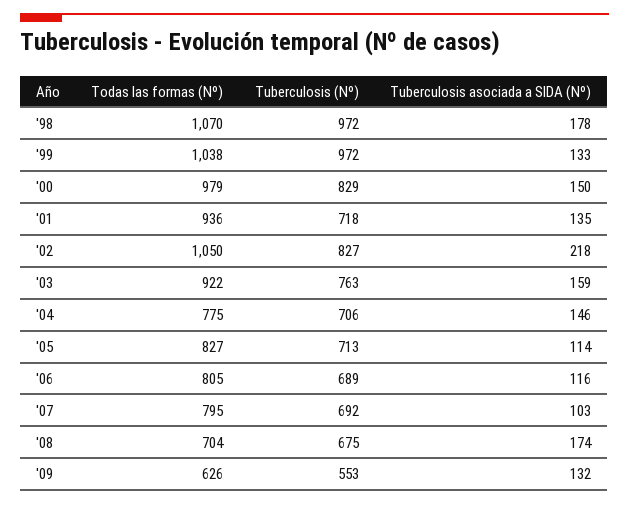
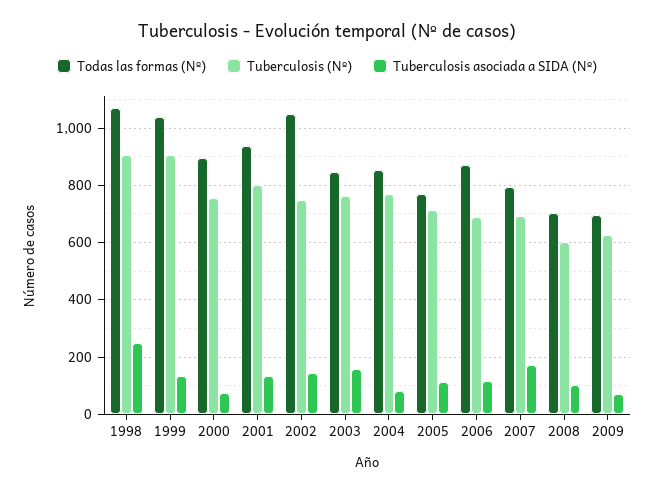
Tuberculosis (Nº), '98: 972 -> 900
Tuberculosis asociada a SIDA (Nº), '98: 178 -> 250
Tuberculosis (Nº), '99: 972 -> 900
Todas las formas (Nº), '00: 979 -> 900
Tuberculosis (Nº), '00: 829 -> 750
Tuberculosis asociada a SIDA (Nº), '00: 150 -> 75
Tuberculosis (Nº), '01: 718 -> 800
Tuberculosis (Nº), '02: 827 -> 750
Tuberculosis asociada a SIDA (Nº), '02: 218 -> 150
Todas las formas (Nº), '03: 922 -> 850
Todas las formas (Nº), '04: 775 -> 850
Tuberculosis (Nº), '04: 706 -> 775
Tuberculosis asociada a SIDA (Nº), '04: 146 -> 75
Todas las formas (Nº), '05: 827 -> 775
Todas las formas (Nº), '06: 805 -> 875
Tuberculosis asociada a SIDA (Nº), '07: 103 -> 175
Tuberculosis (Nº), '08: 675 -> 600
Tuberculosis asociada a SIDA (Nº), '08: 174 -> 100
Todas las formas (Nº), '09: 626 -> 700
Tuberculosis (Nº), '09: 553 -> 625
Tuberculosis asociada a SIDA (Nº), '09: 132 -> 75

